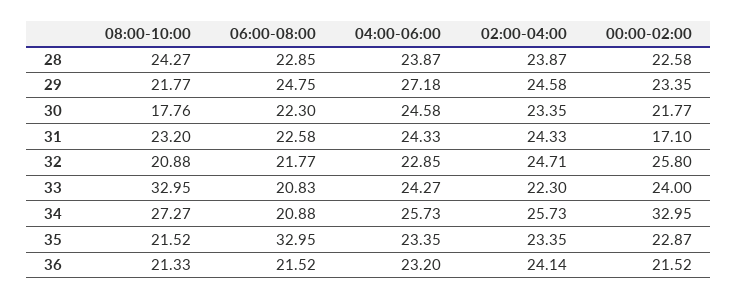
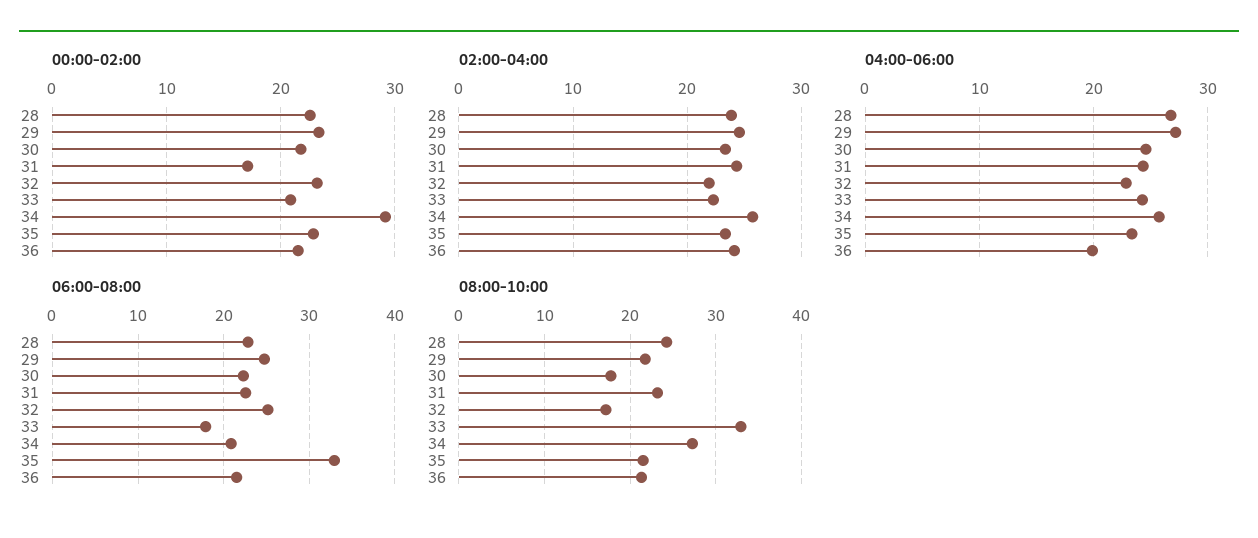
04:00-06:00, 28: 23.87 -> 27
08:00-10:00, 32: 20.88 -> 17
06:00-08:00, 32: 21.77 -> 25
02:00-04:00, 32: 24.71 -> 22
00:00-02:00, 32: 25.8 -> 23
06:00-08:00, 33: 20.83 -> 18
00:00-02:00, 33: 24 -> 21
00:00-02:00, 34: 32.95 -> 29
04:00-06:00, 36: 23.2 -> 20

